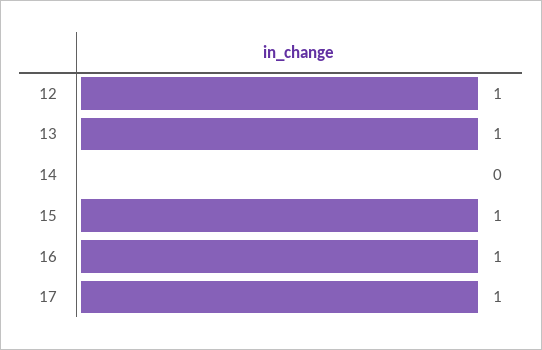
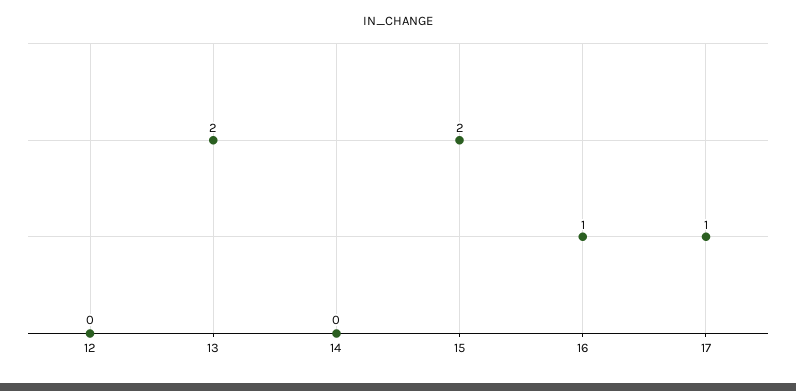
12: 1 -> 0
13: 1 -> 2
15: 1 -> 2

